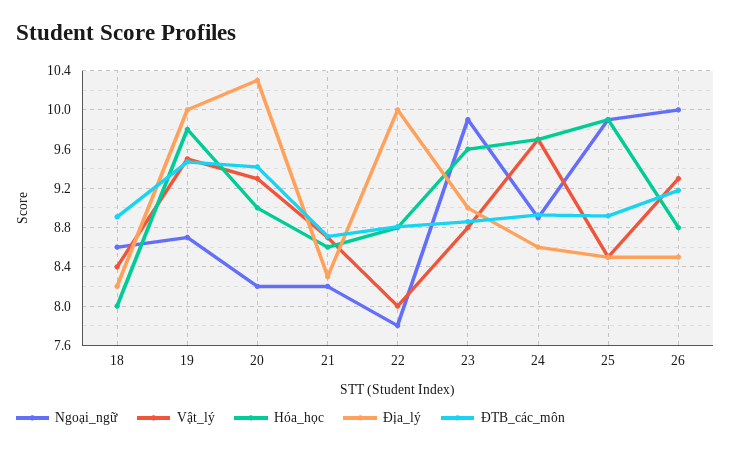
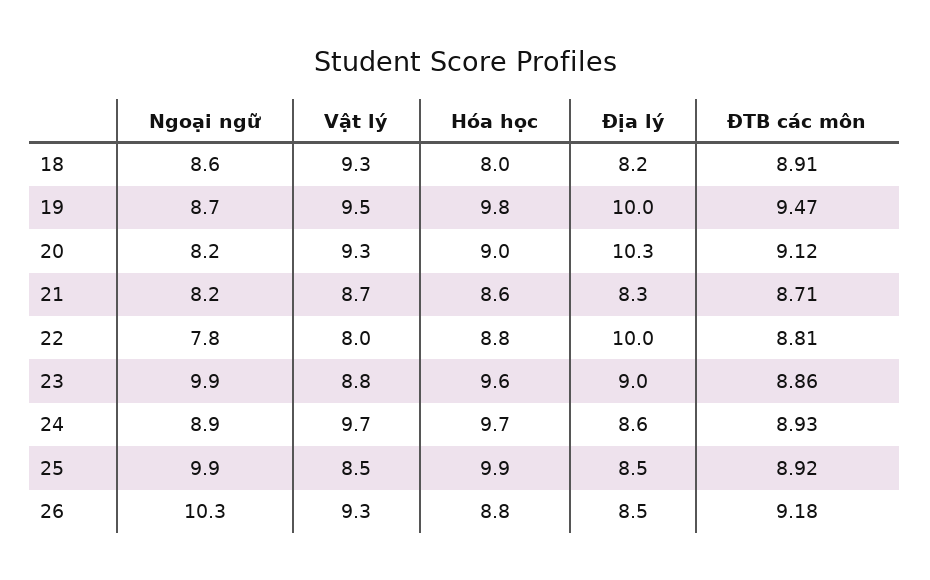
Vật_lý, 18: 8.4 -> 9.3
ĐTB_các_môn, 20: 9.4 -> 9.12
Ngoại_ngữ, 26: 10 -> 10.3

